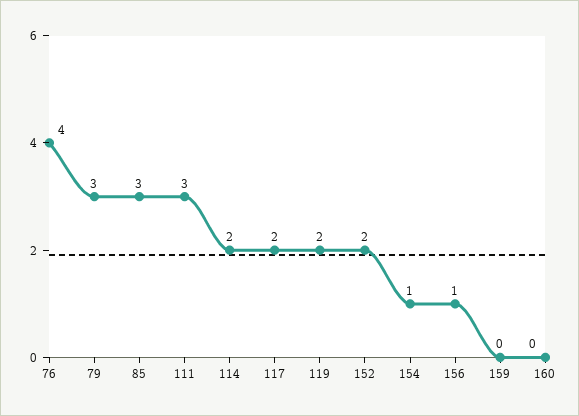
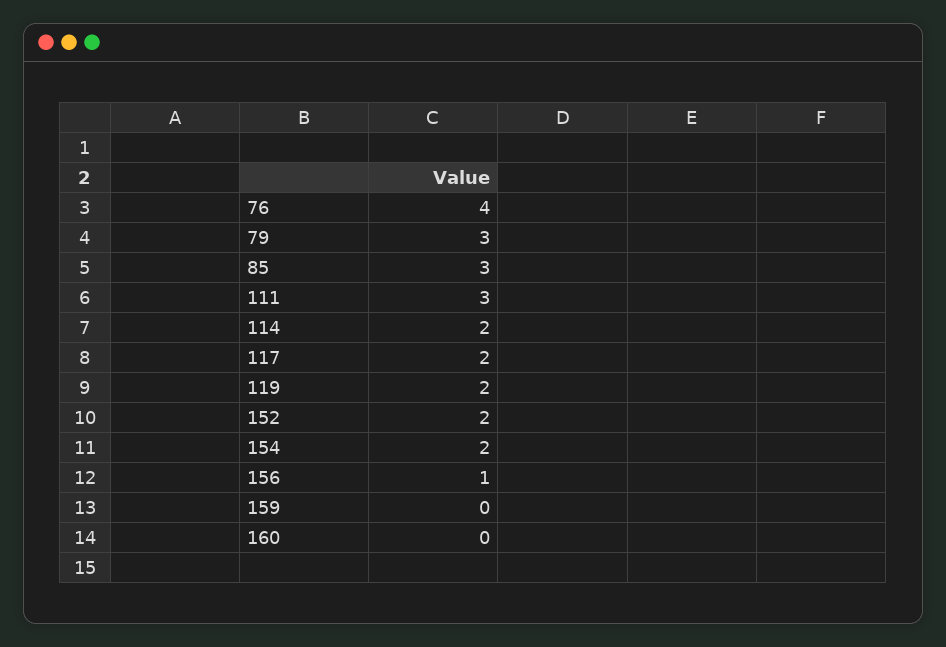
154: 1 -> 2

